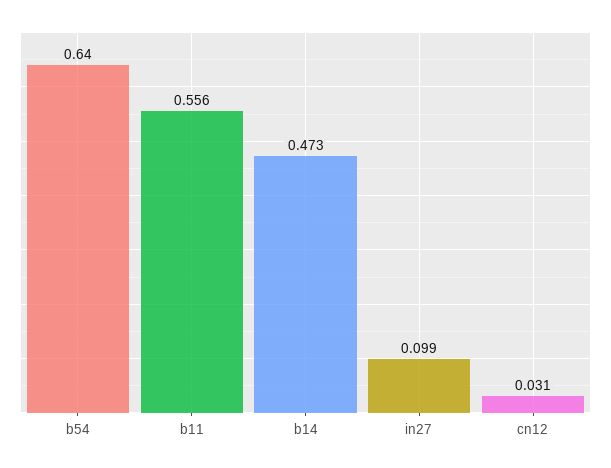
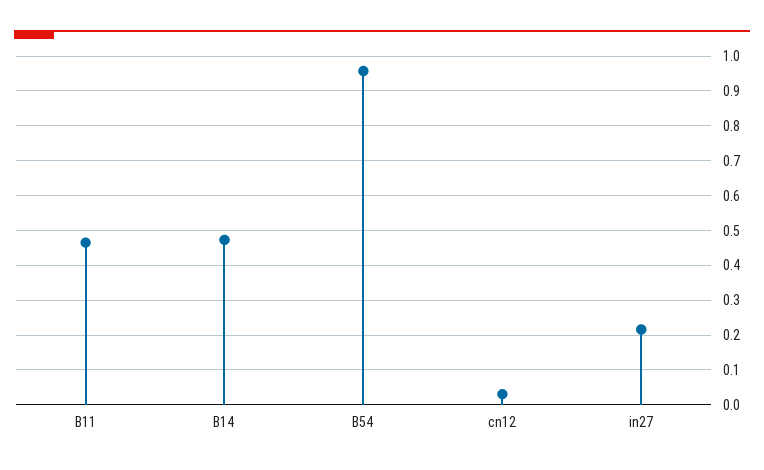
b54: 0.64 -> 0.96
b11: 0.556 -> 0.46
in27: 0.099 -> 0.22

